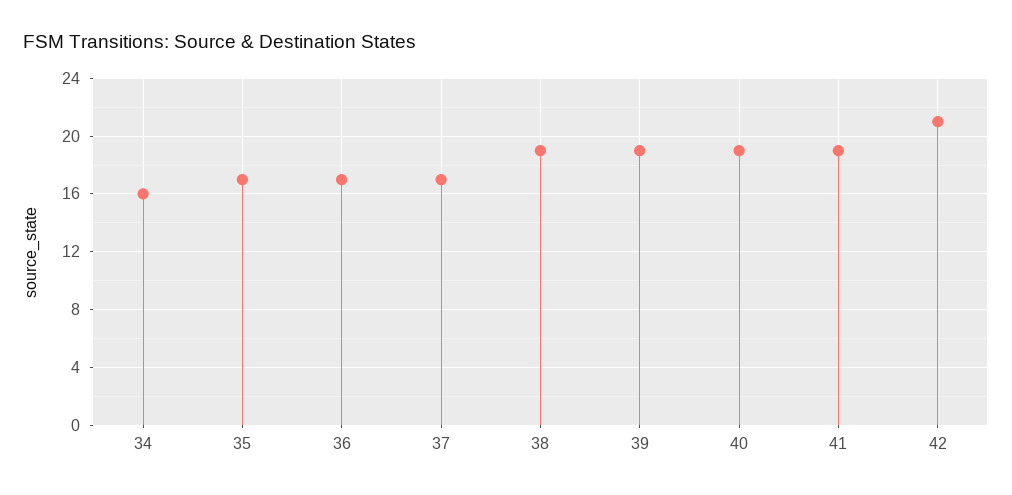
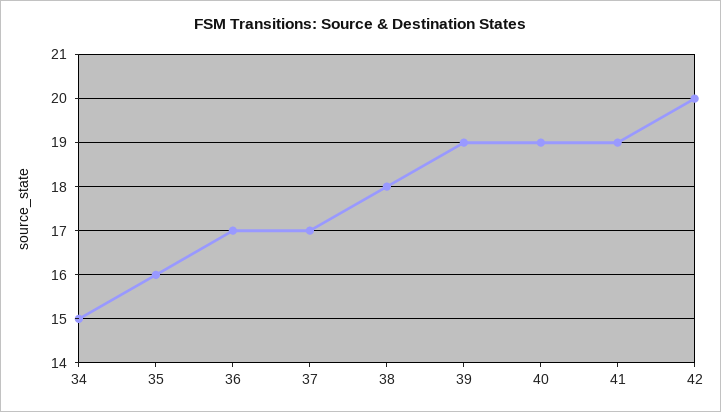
34: 16 -> 15
35: 17 -> 16
38: 19 -> 18
42: 21 -> 20

